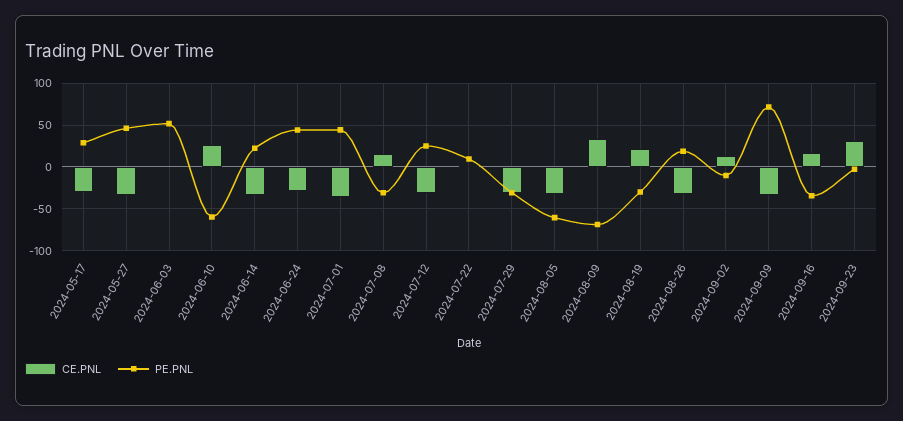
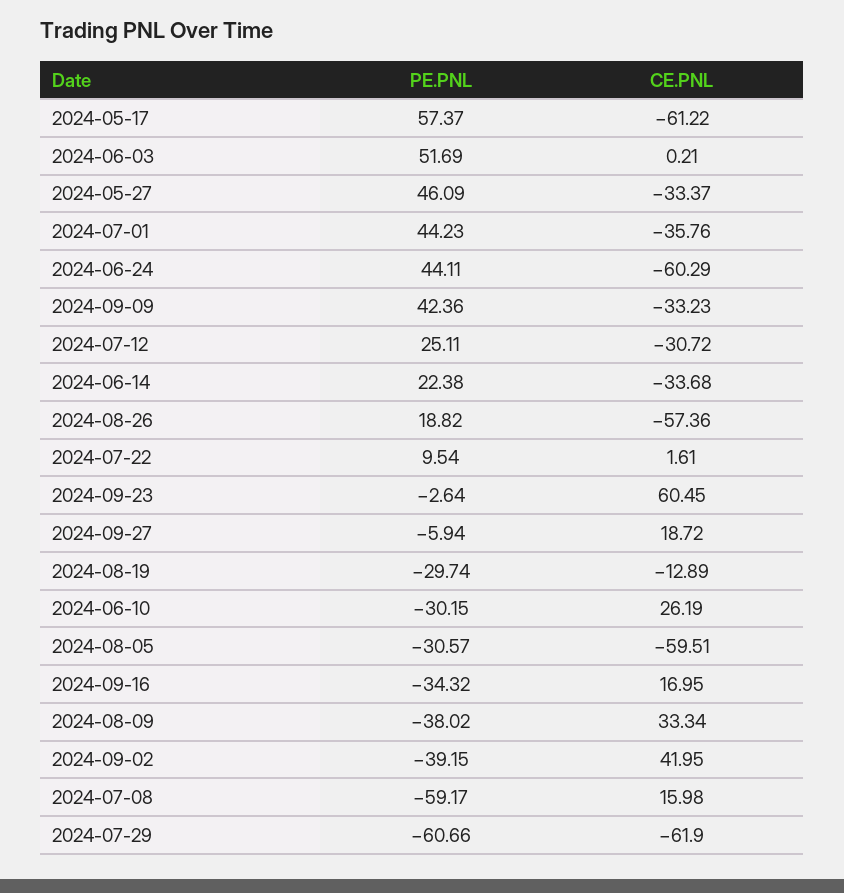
CE.PNL, 2024-05-17: -30 -> -61.22
PE.PNL, 2024-05-17: 30 -> 57.37
PE.PNL, 2024-06-10: -60 -> -30.15
CE.PNL, 2024-06-24: -30 -> -60.29
PE.PNL, 2024-07-08: -30 -> -59.17
CE.PNL, 2024-07-29: -30 -> -61.9
PE.PNL, 2024-07-29: -30 -> -60.66
CE.PNL, 2024-08-05: -30 -> -59.51
PE.PNL, 2024-08-05: -60 -> -30.57
PE.PNL, 2024-08-09: -70 -> -38.02
CE.PNL, 2024-08-19: 20 -> -12.89
CE.PNL, 2024-08-26: -30 -> -57.36
CE.PNL, 2024-09-02: 10 -> 41.95
PE.PNL, 2024-09-02: -10 -> -39.15
PE.PNL, 2024-09-09: 70 -> 42.36
CE.PNL, 2024-09-23: 30 -> 60.45
PE.PNL, 2024-09-27: none -> -5.94
CE.PNL, 2024-09-27: none -> 18.72

